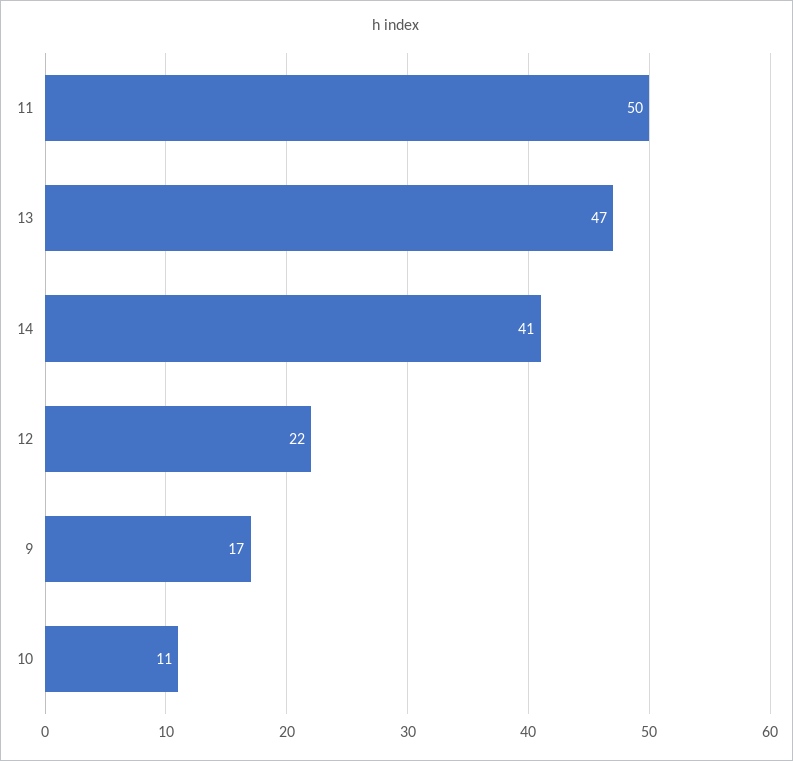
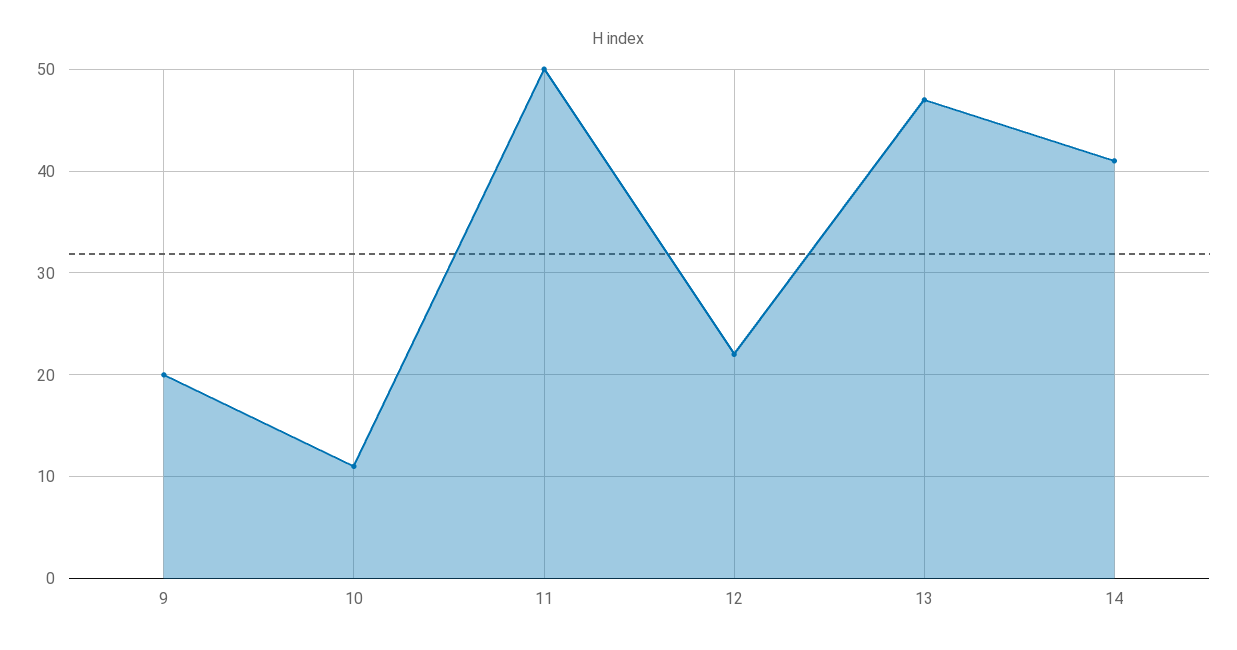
9: 17 -> 20

